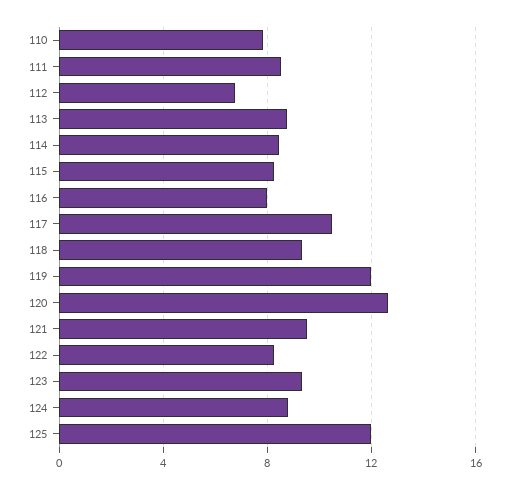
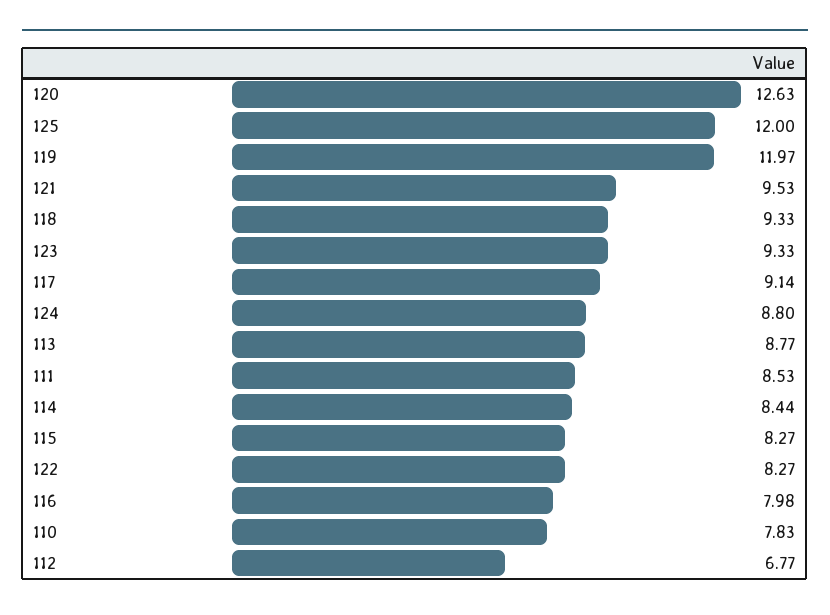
117: 10.5 -> 9.14

